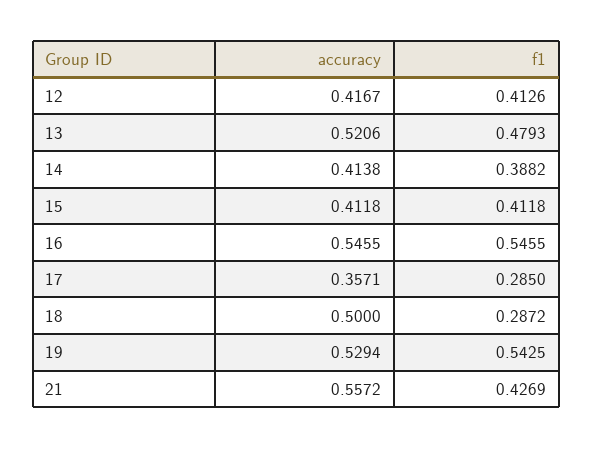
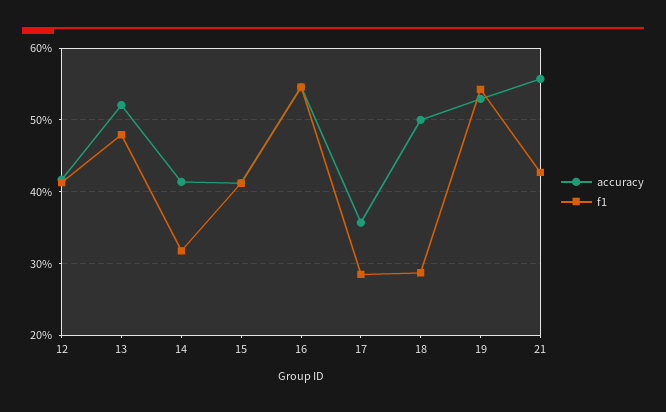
f1, 14: 0.3882 -> 0.32

